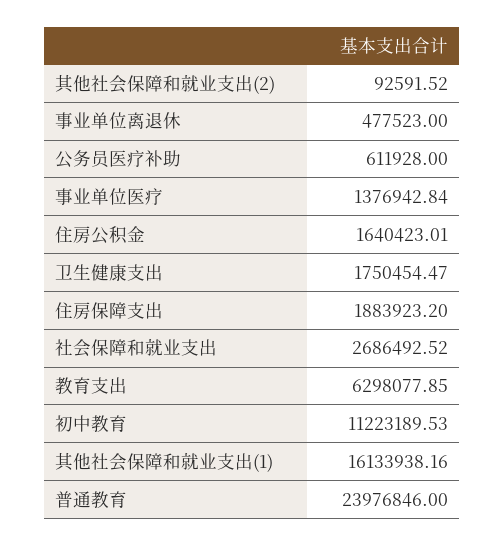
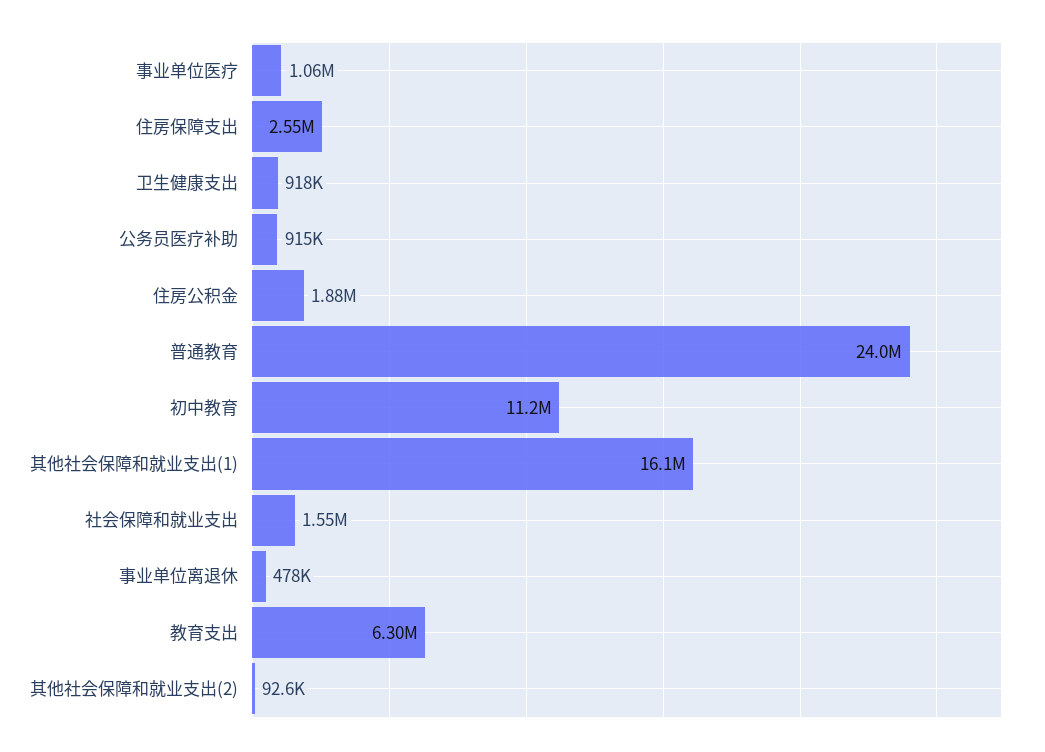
公务员医疗补助: 611928 -> 915000
事业单位医疗: 1376942.84 -> 1060000
住房公积金: 1640423.01 -> 1880000
卫生健康支出: 1750454.47 -> 918000
住房保障支出: 1883923.2 -> 2550000
社会保障和就业支出: 2686492.52 -> 1550000

